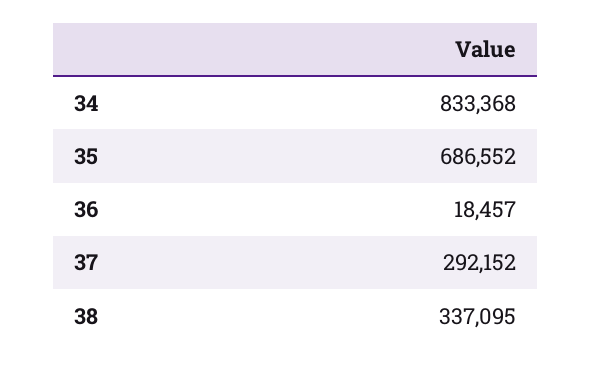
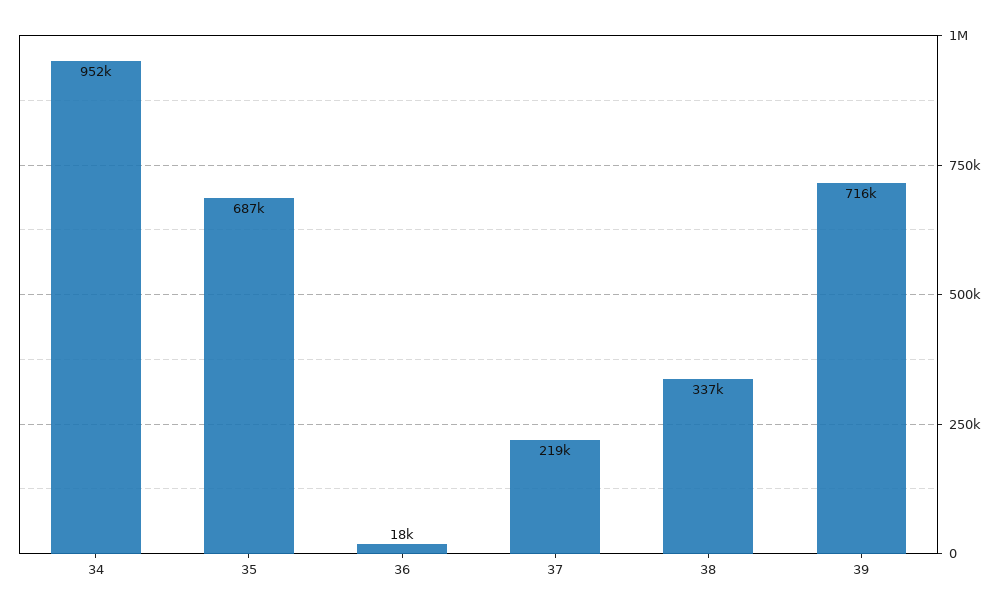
34: 833368 -> 952000
37: 292152 -> 219000
39: none -> 716000

